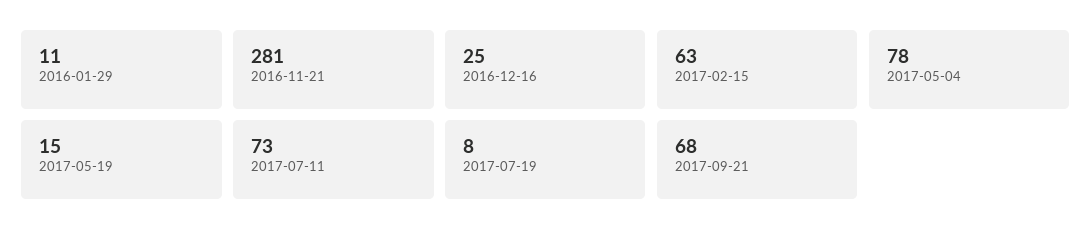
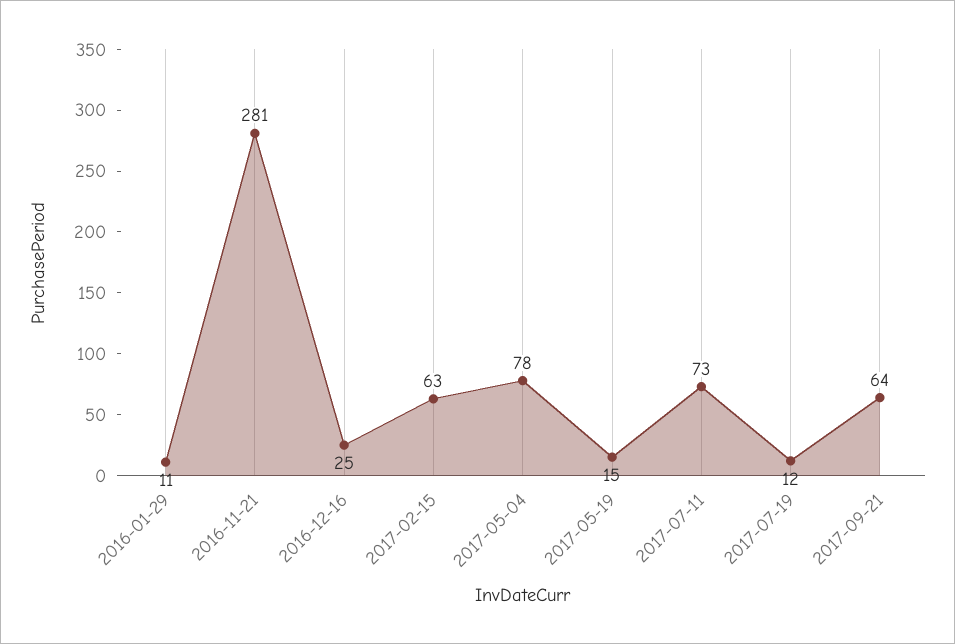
2017-07-19: 8 -> 12
2017-09-21: 68 -> 64

